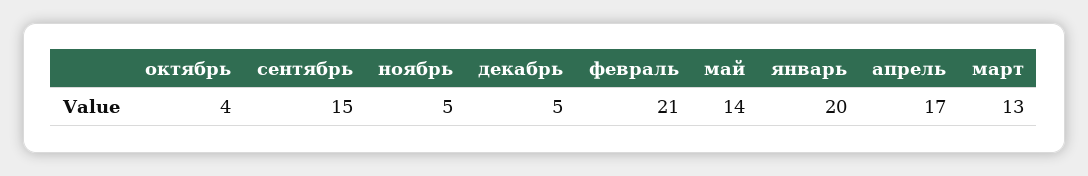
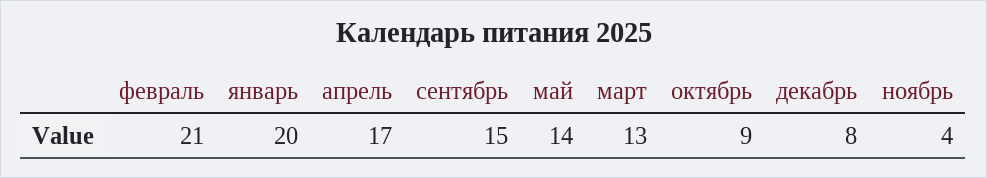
октябрь: 4 -> 9
ноябрь: 5 -> 4
декабрь: 5 -> 8

